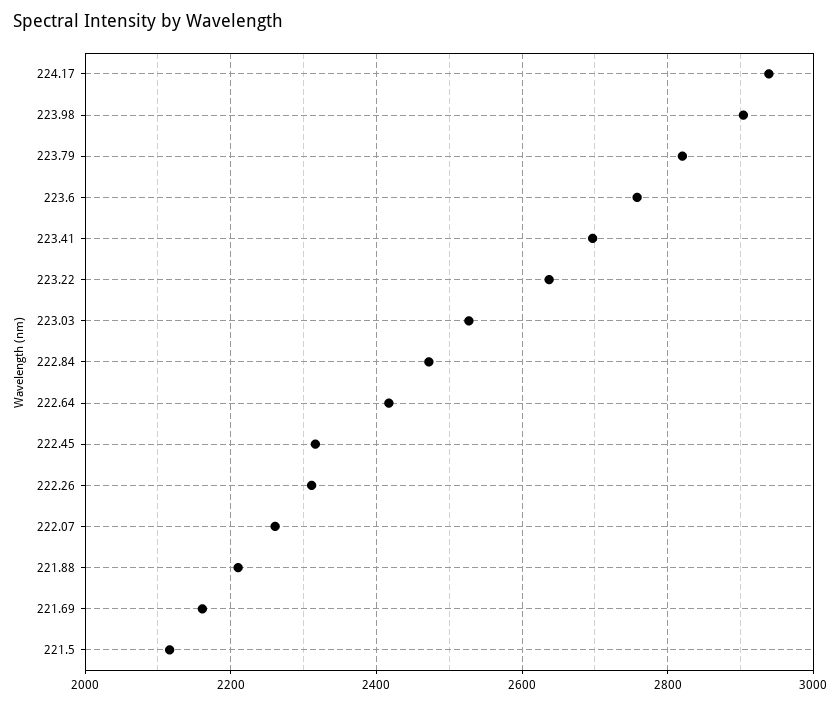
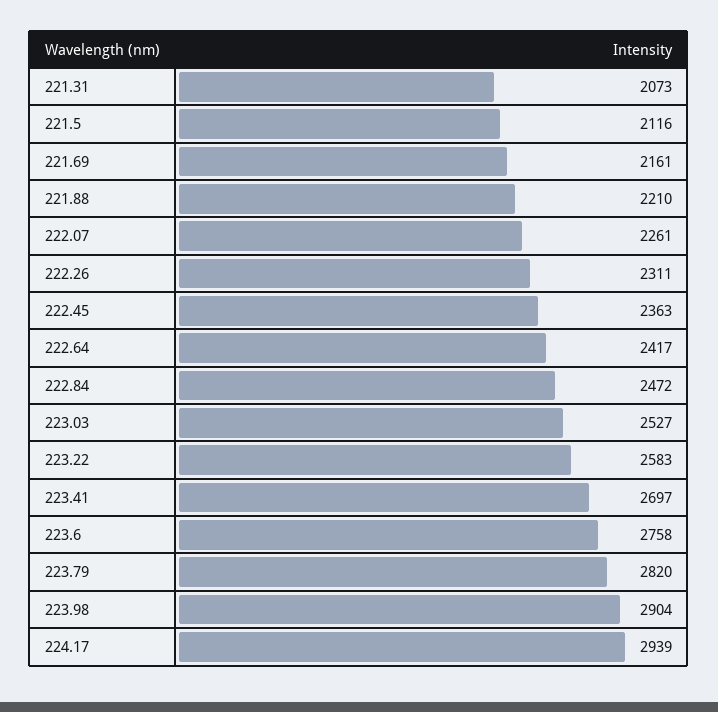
223.22: 2640 -> 2583
222.45: 2320 -> 2363
221.31: none -> 2073

